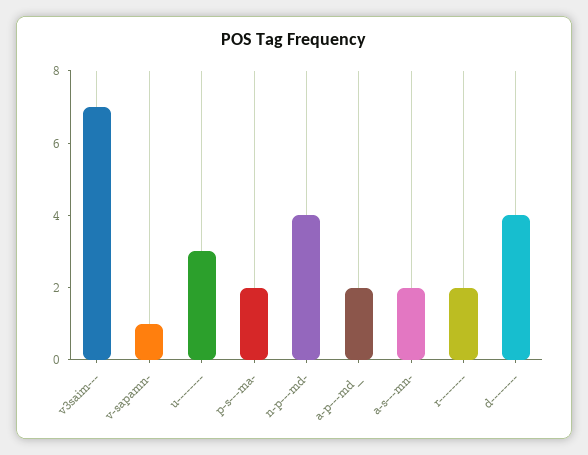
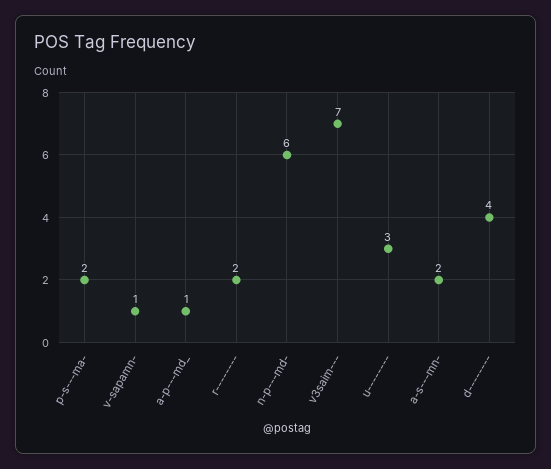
n-p---md-: 4 -> 6
a-p---md_: 2 -> 1

